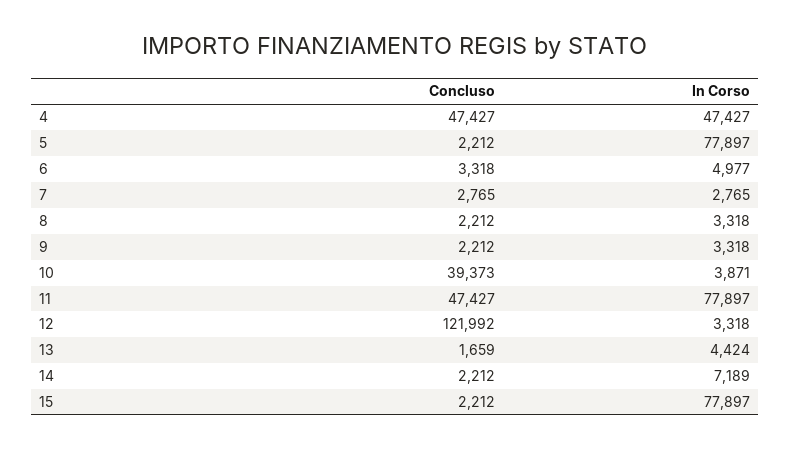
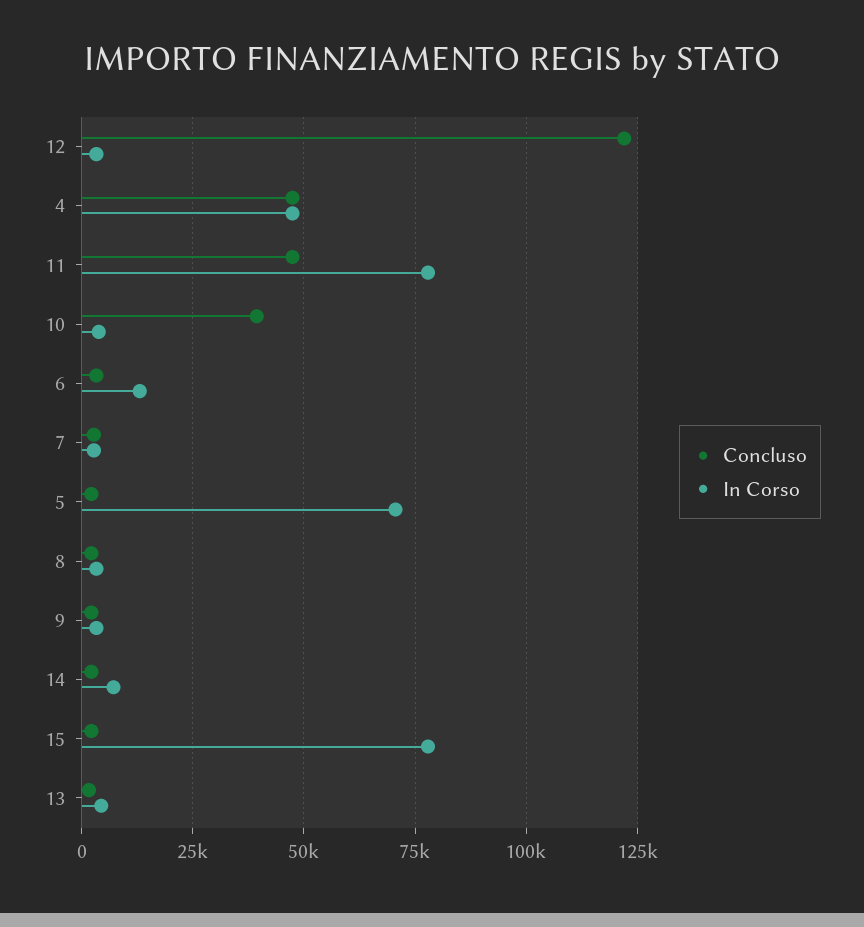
In Corso, 5: 77897 -> 70000
In Corso, 6: 4977 -> 12500

